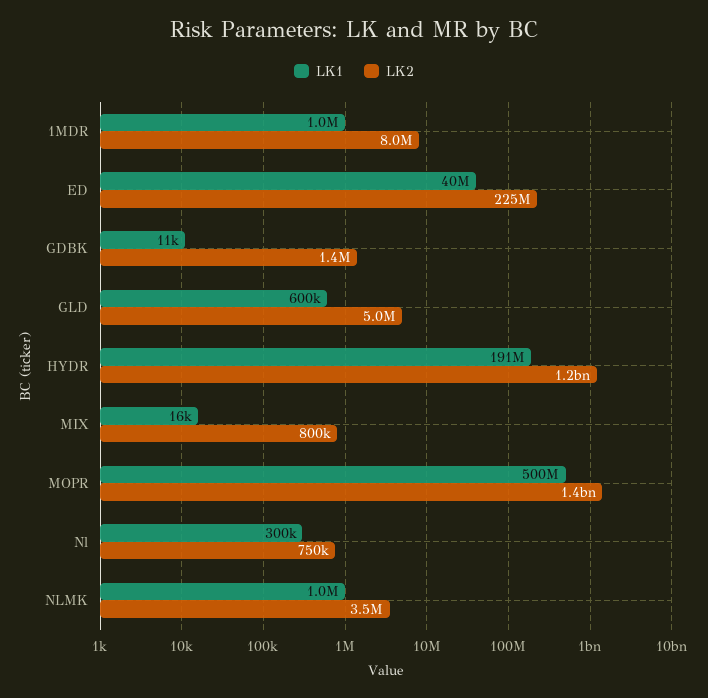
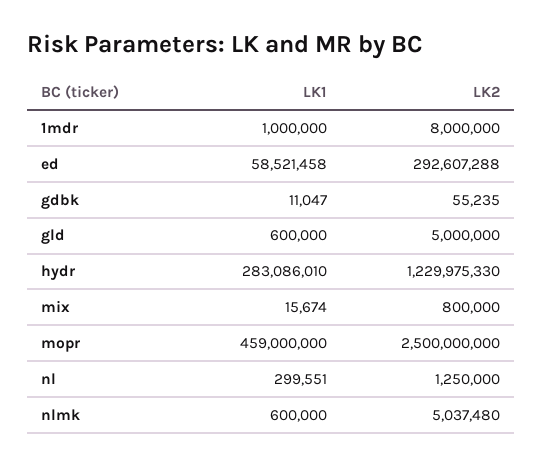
LK1, ED: 40000000 -> 58521458
LK2, ED: 225000000 -> 292607288
LK2, GDBK: 1400000 -> 55235
LK1, HYDR: 191000000 -> 283086010
LK1, MOPR: 500000000 -> 459000000
LK2, MOPR: 1400000000 -> 2500000000
LK2, Nl: 750000 -> 1250000
LK1, NLMK: 1000000 -> 600000
LK2, NLMK: 3500000 -> 5037480

